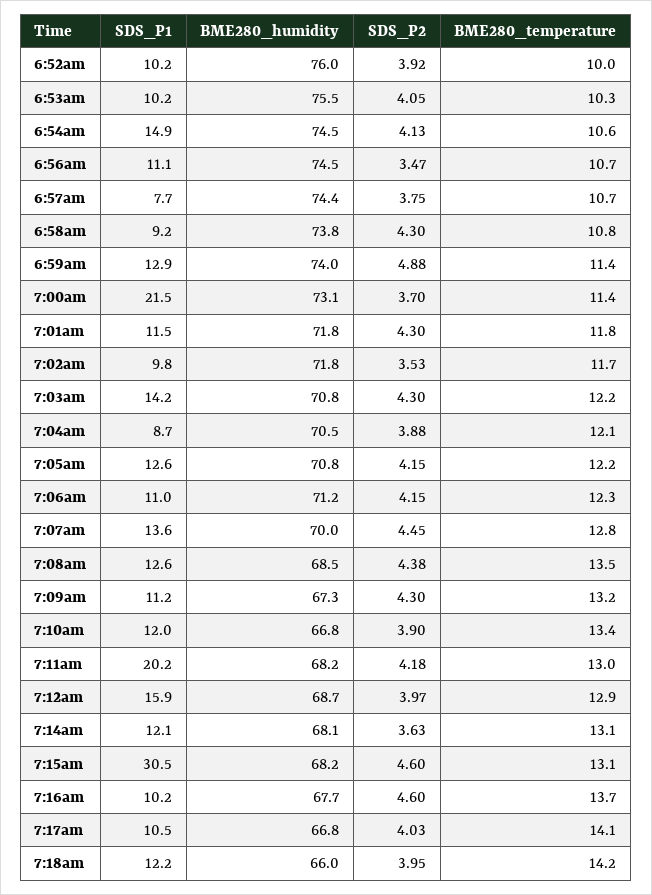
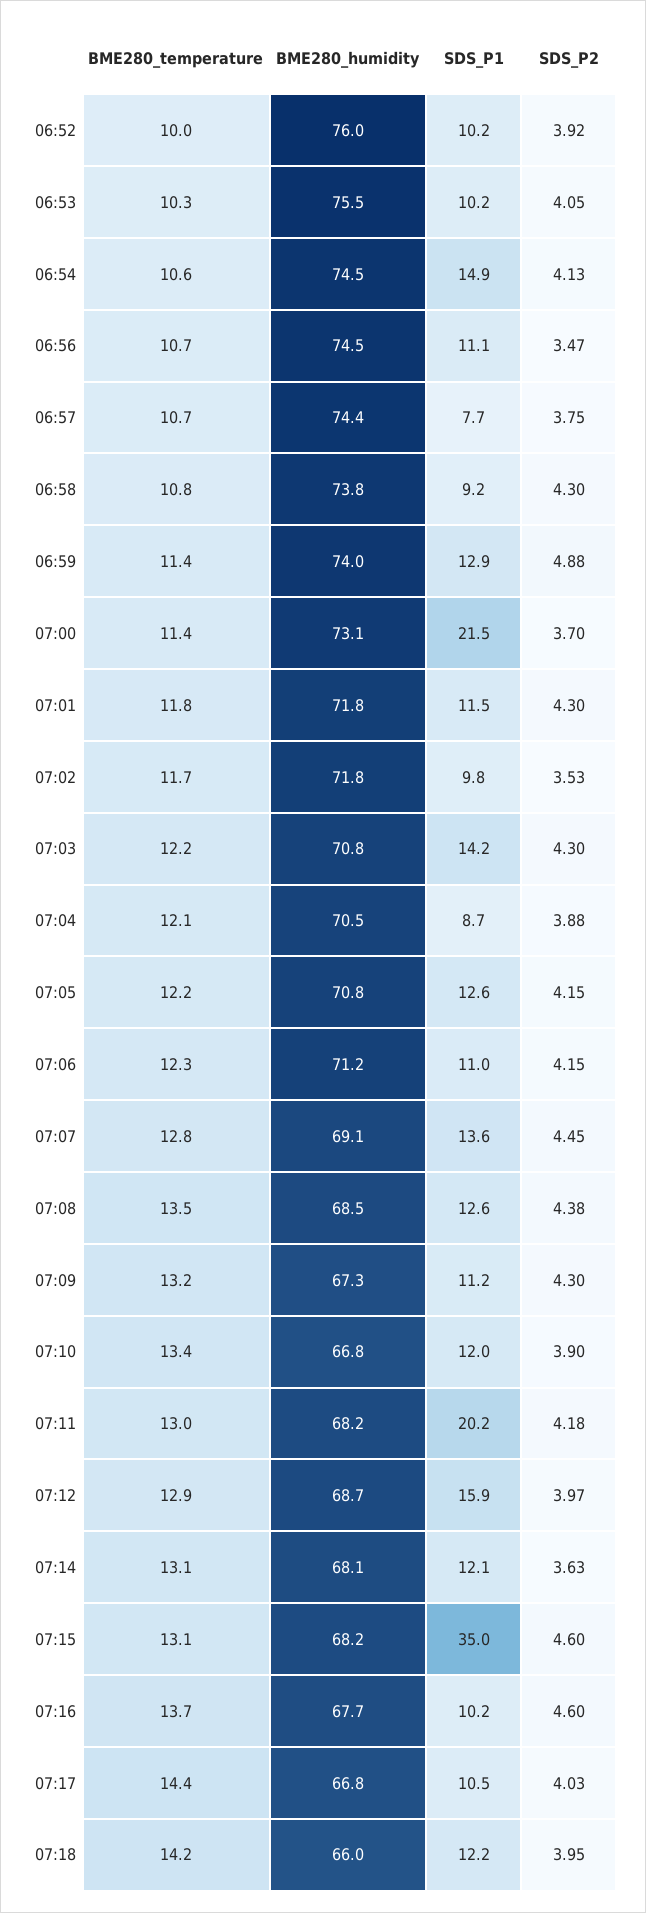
BME280_humidity, 7:07am: 70 -> 69.1
SDS_P1, 7:15am: 30.5 -> 35
BME280_temperature, 7:17am: 14.1 -> 14.4

